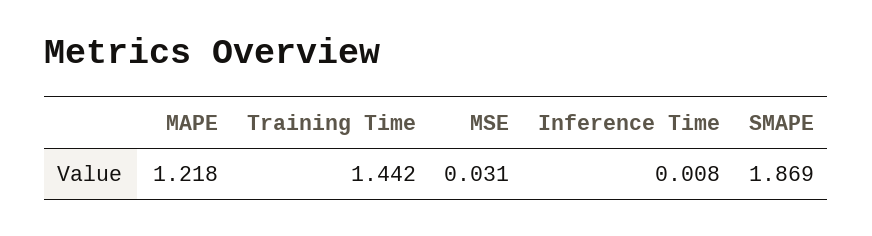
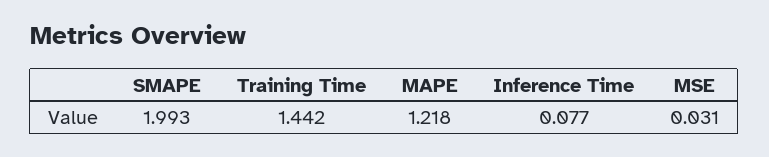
Inference Time: 0.008 -> 0.077
SMAPE: 1.869 -> 1.993

